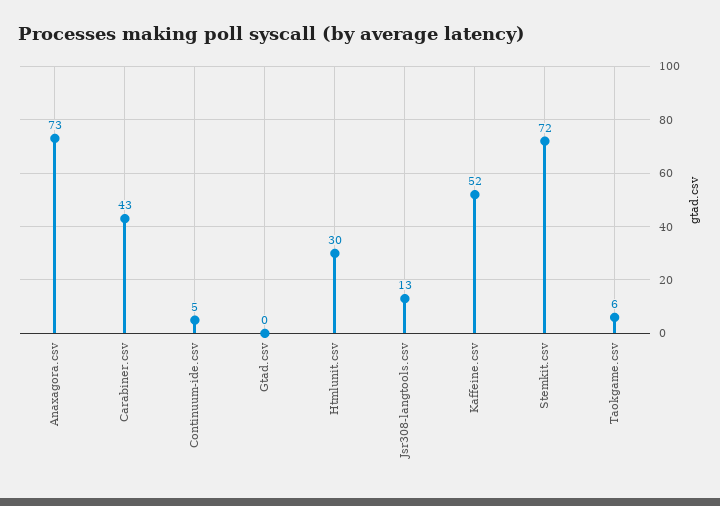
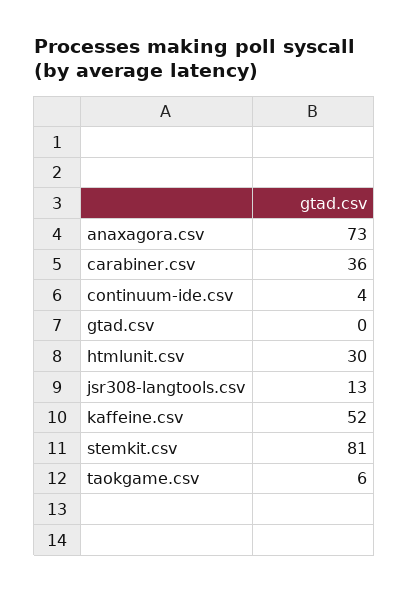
Carabiner.csv: 43 -> 36
Continuum-ide.csv: 5 -> 4
Stemkit.csv: 72 -> 81

